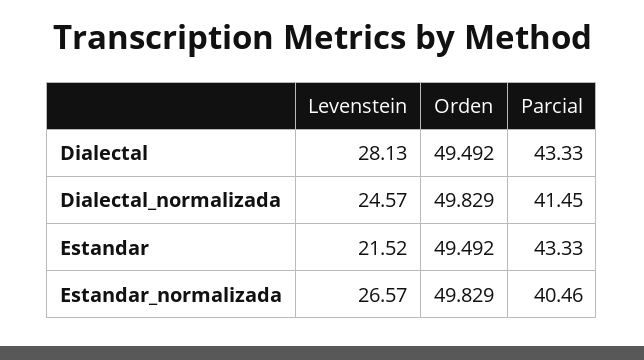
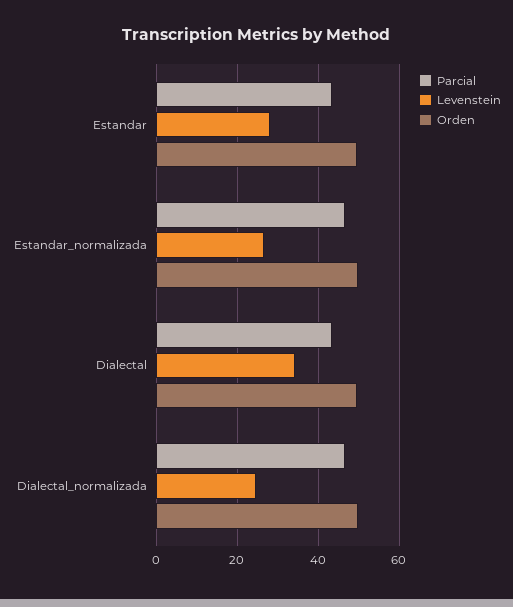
Levenstein, Dialectal: 28.13 -> 34
Parcial, Dialectal_normalizada: 41.45 -> 46
Levenstein, Estandar: 21.52 -> 28
Parcial, Estandar_normalizada: 40.46 -> 46

